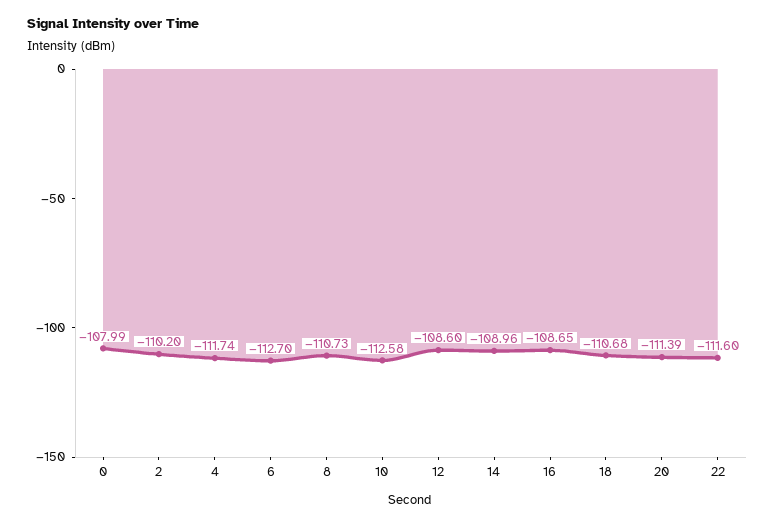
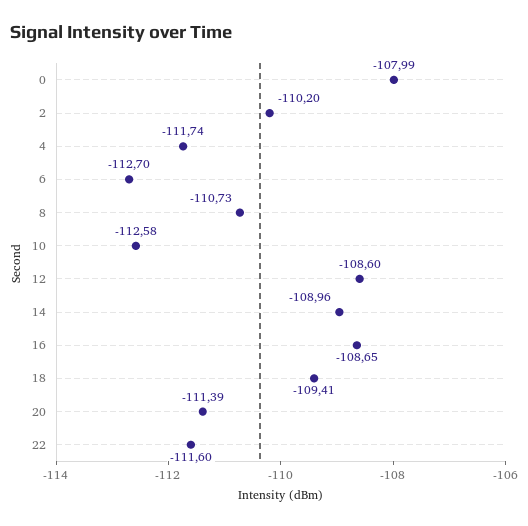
18: -110.68 -> -109.41

